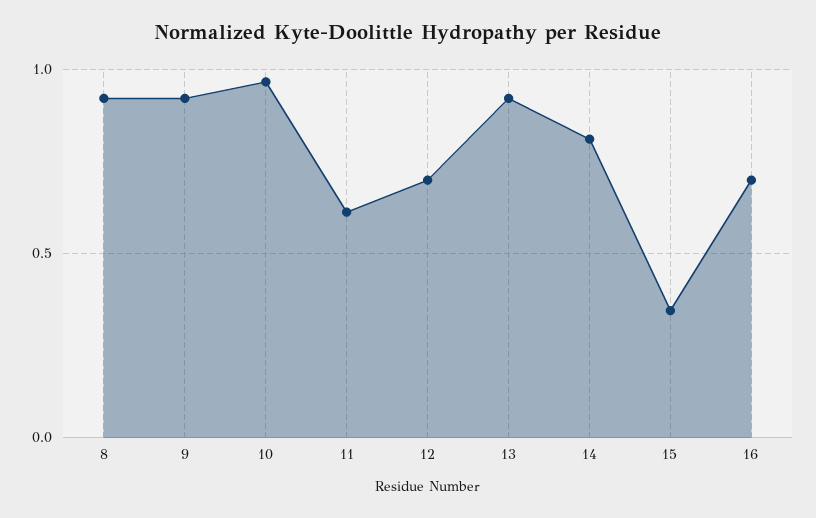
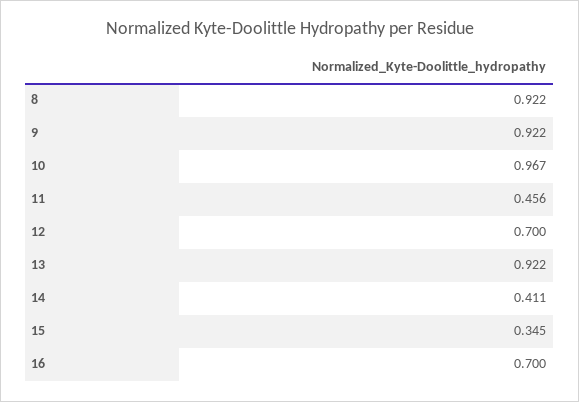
11: 0.6 -> 0.456
14: 0.8 -> 0.411

